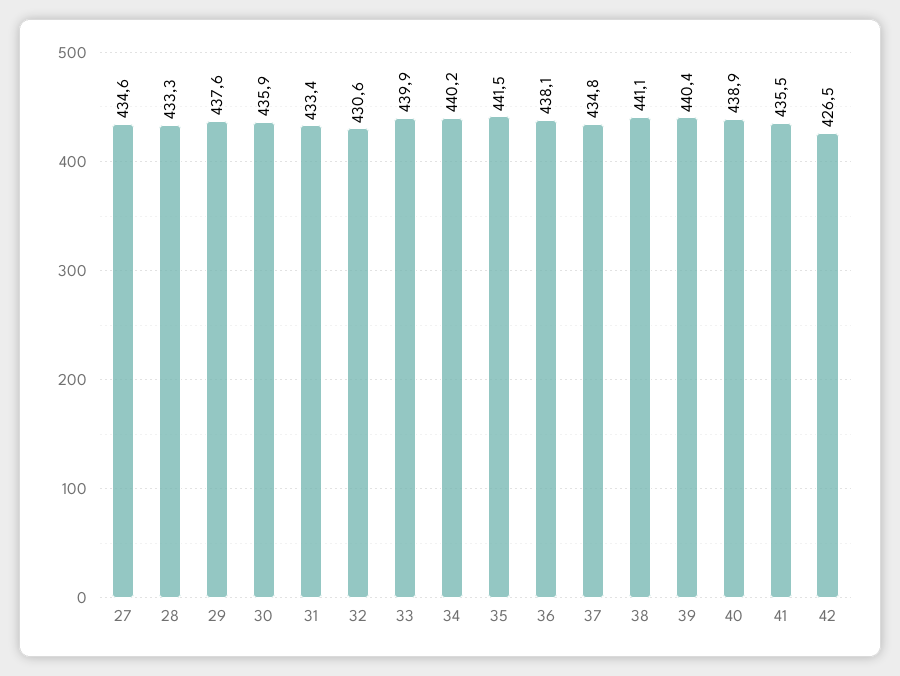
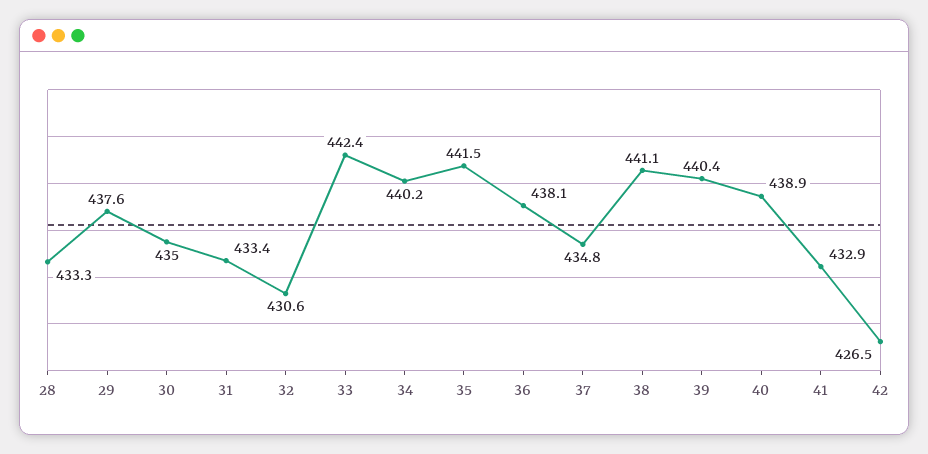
27: 434.6 -> none
30: 435.9 -> 435
33: 439.9 -> 442.4
41: 435.5 -> 432.9

